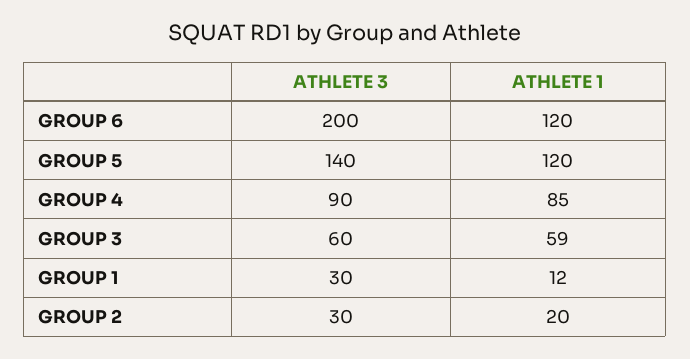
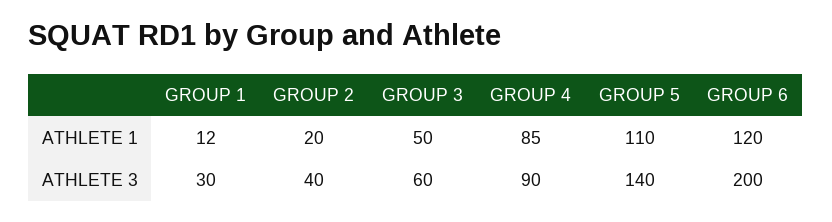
ATHLETE 1, GROUP 5: 120 -> 110
ATHLETE 1, GROUP 3: 59 -> 50
ATHLETE 3, GROUP 2: 30 -> 40

